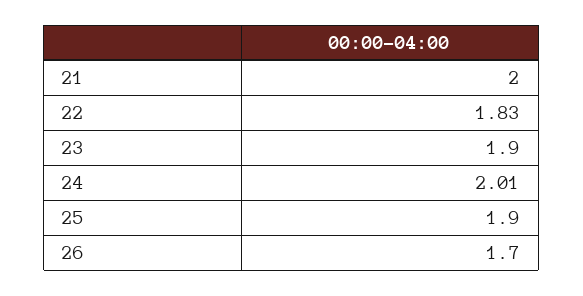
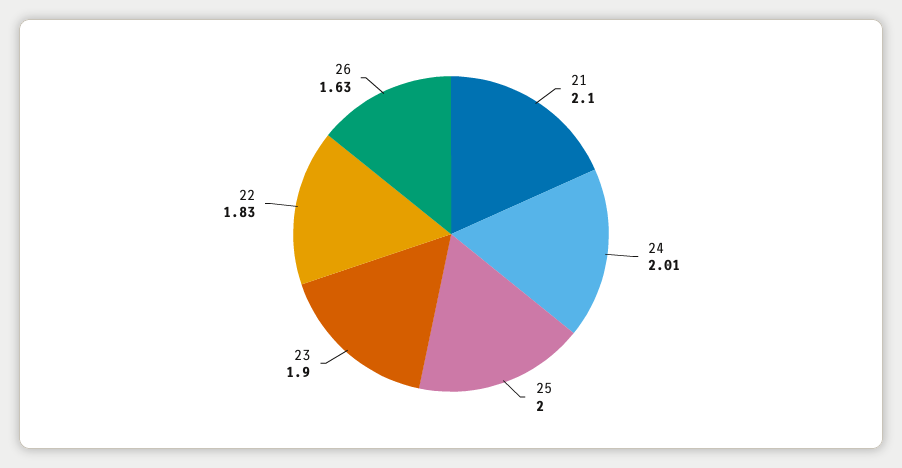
21: 2 -> 2.1
25: 1.9 -> 2
26: 1.7 -> 1.63

